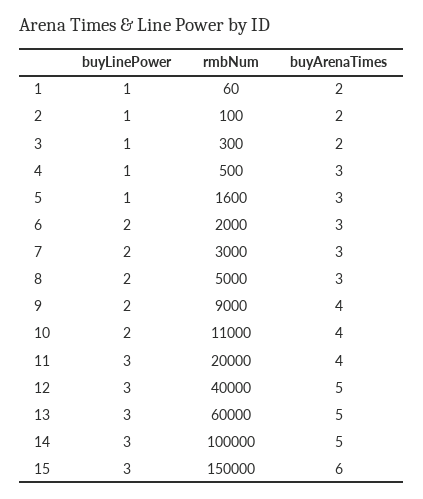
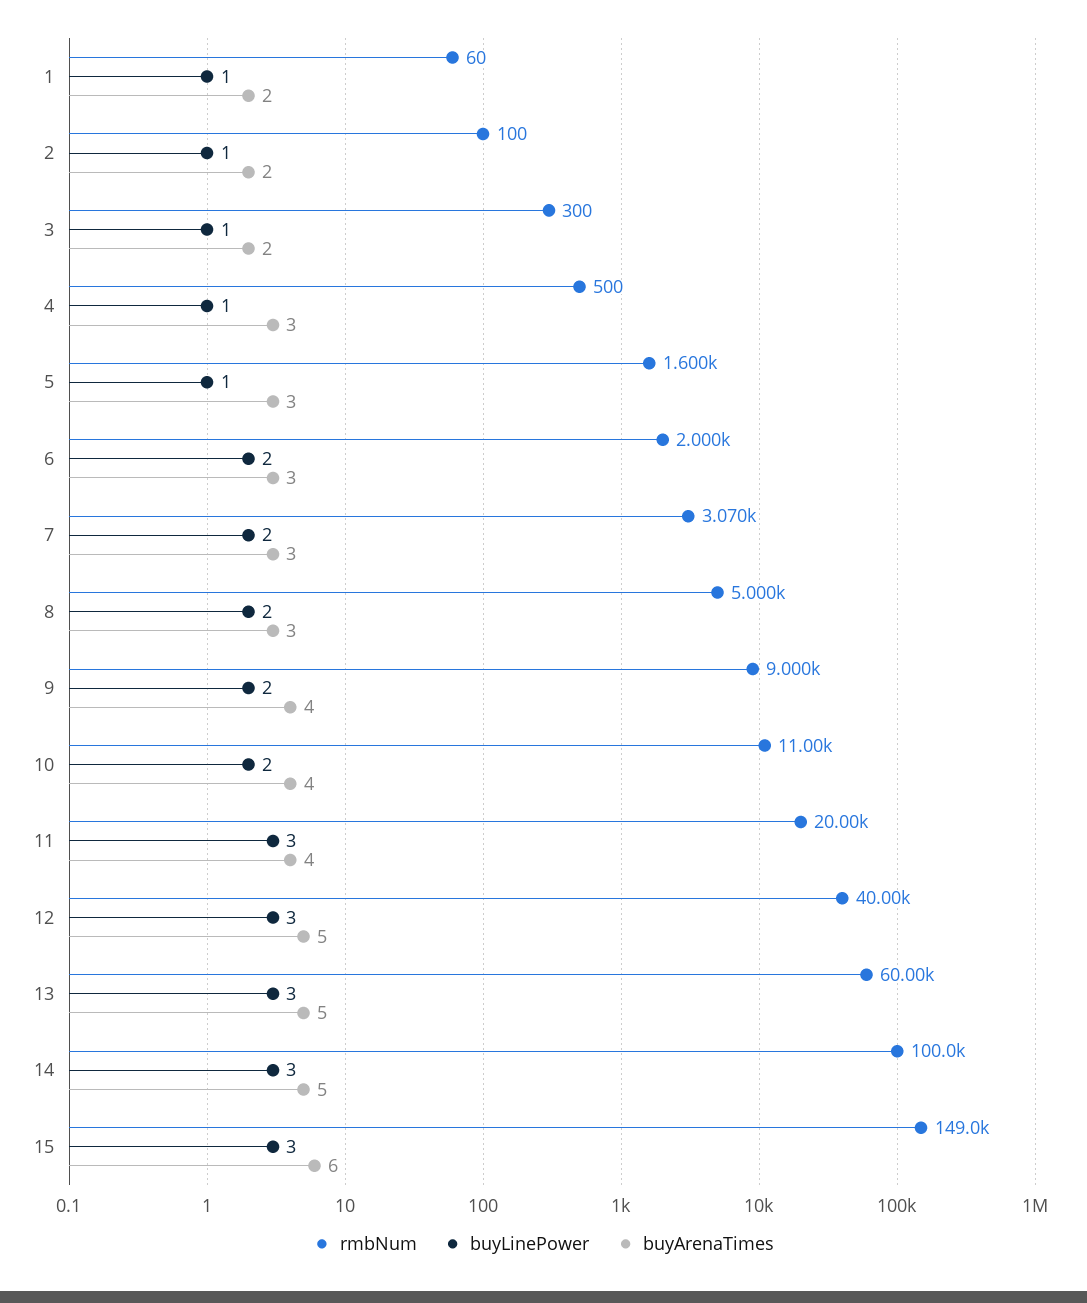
rmbNum, 7: 3000 -> 3070
rmbNum, 15: 150000 -> 149000

